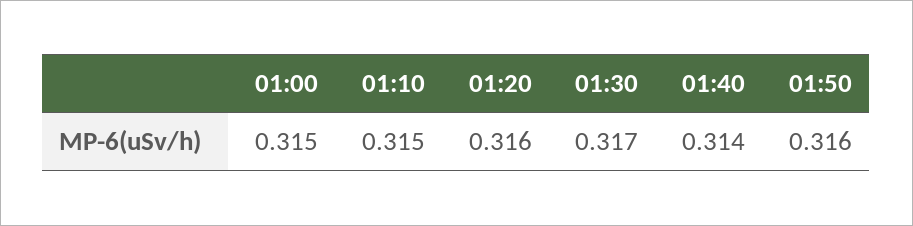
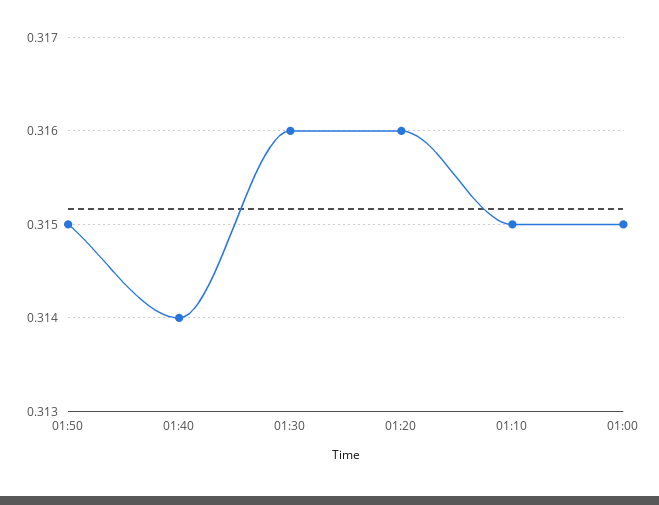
01:30: 0.317 -> 0.316
01:50: 0.316 -> 0.315

